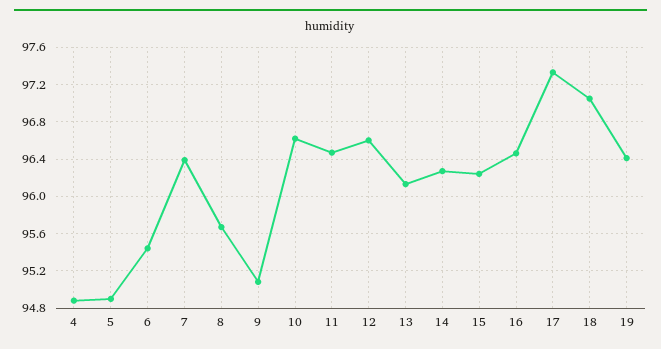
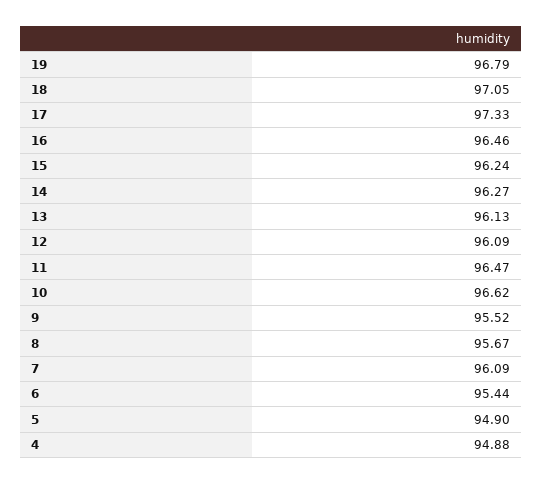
7: 96.4 -> 96.09
9: 95.1 -> 95.52
12: 96.6 -> 96.09
19: 96.4 -> 96.79

